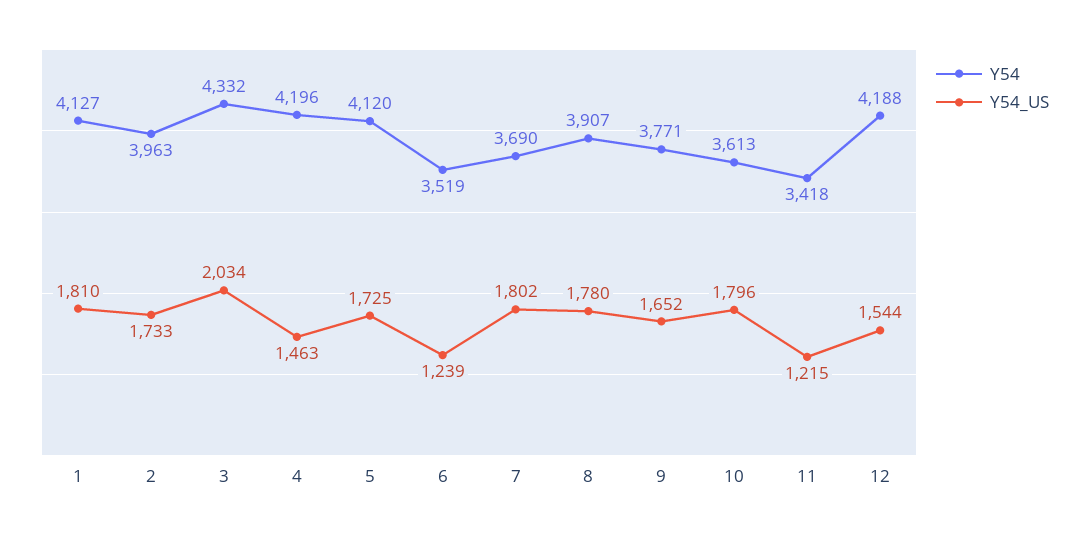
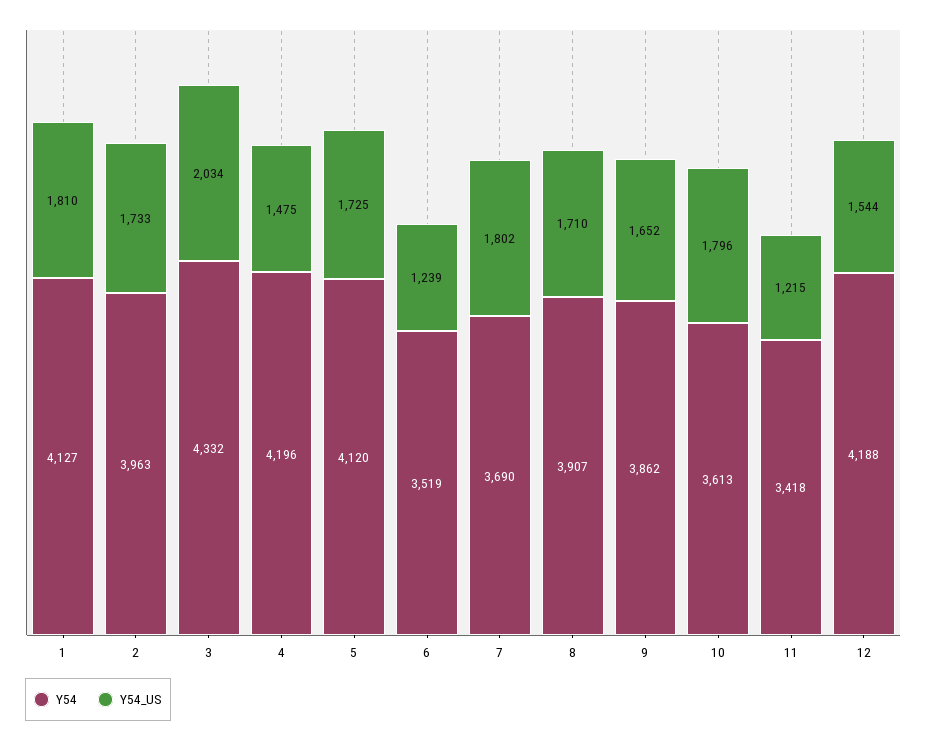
Y54_US, 4: 1463 -> 1475
Y54_US, 8: 1780 -> 1710
Y54, 9: 3771 -> 3862

